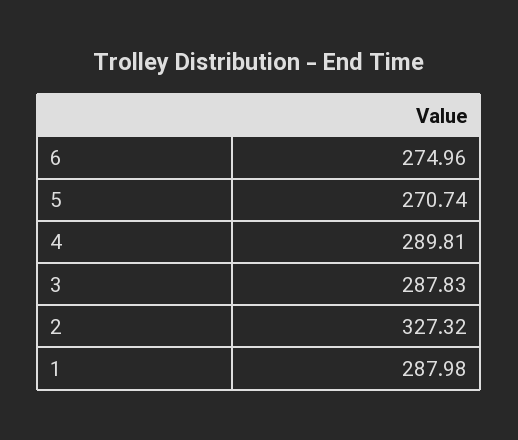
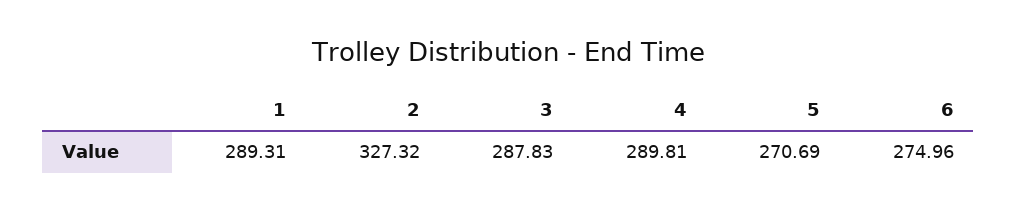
5: 270.74 -> 270.69
1: 287.98 -> 289.31

